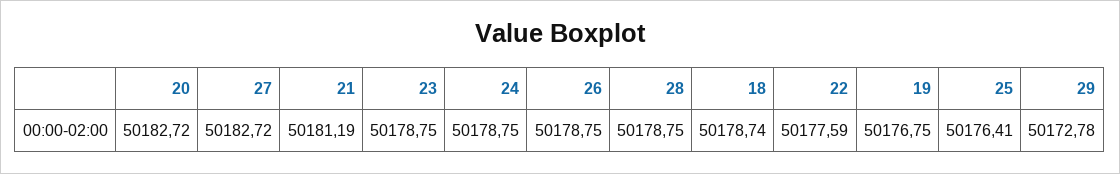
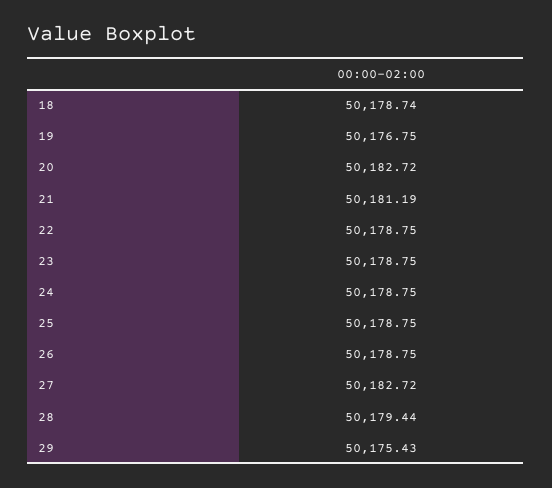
28: 50178.75 -> 50179.44
22: 50177.59 -> 50178.75
25: 50176.41 -> 50178.75
29: 50172.78 -> 50175.43

